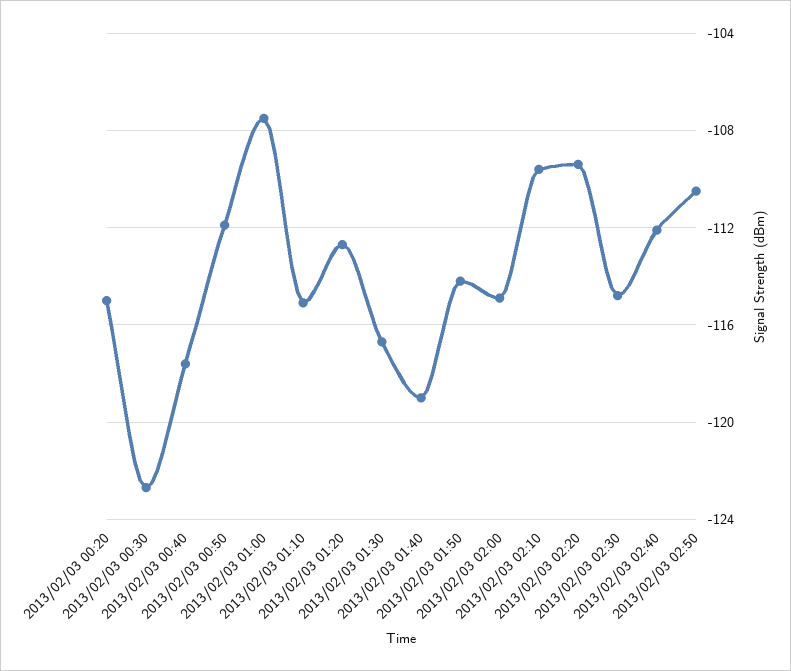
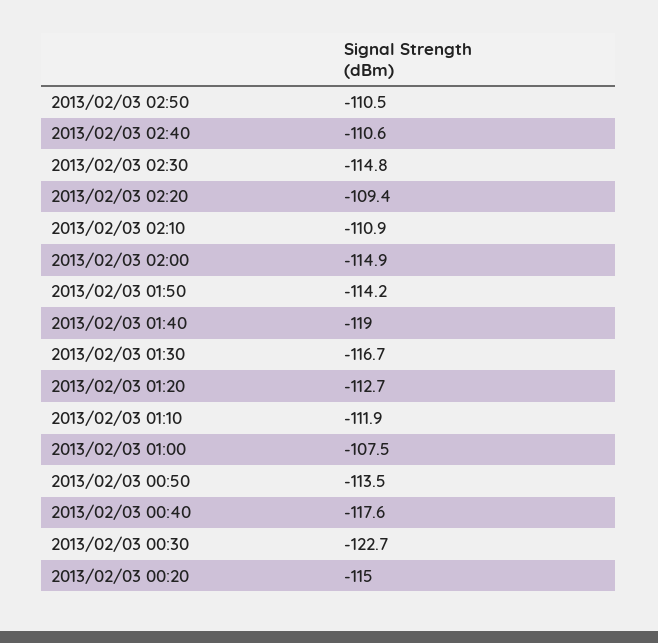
2013/02/03 00:50: -112 -> -113.5
2013/02/03 01:10: -115 -> -111.9
2013/02/03 02:10: -109.5 -> -110.9
2013/02/03 02:40: -112 -> -110.6

